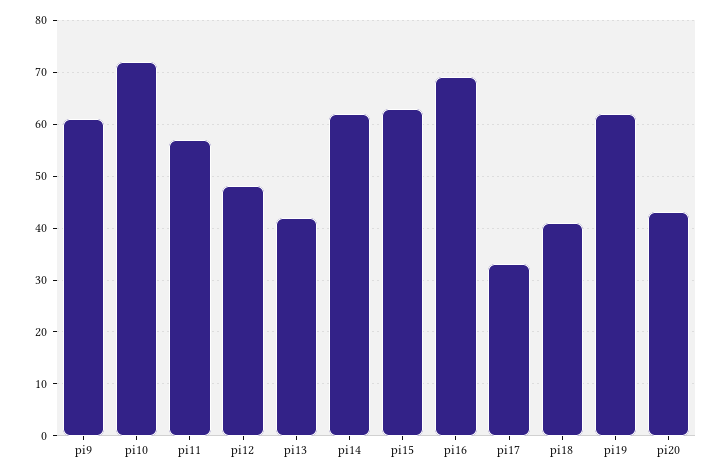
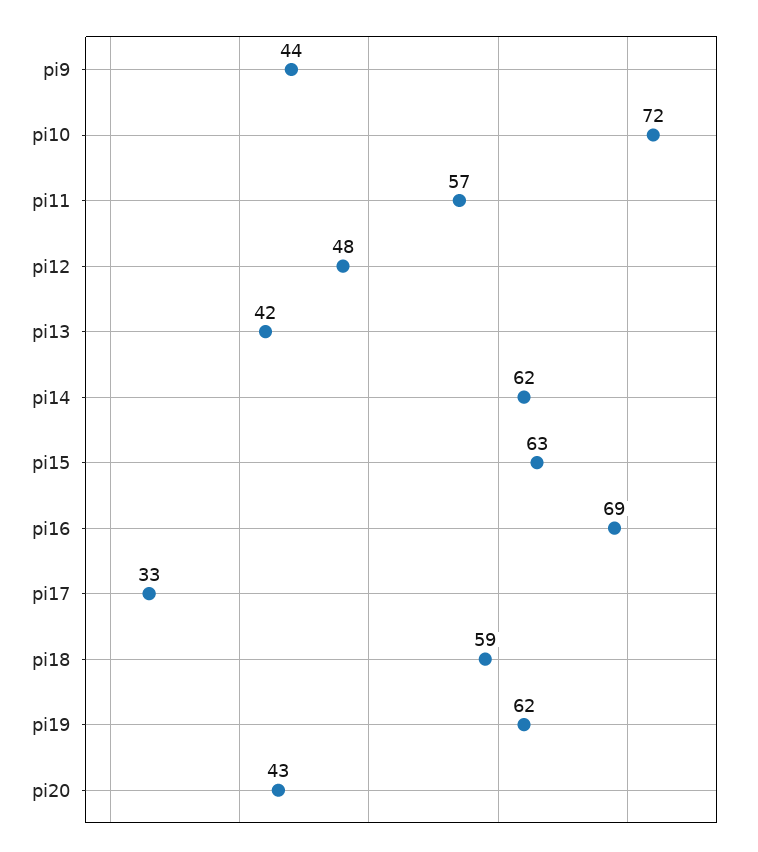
pi9: 60 -> 44
pi18: 40 -> 59

